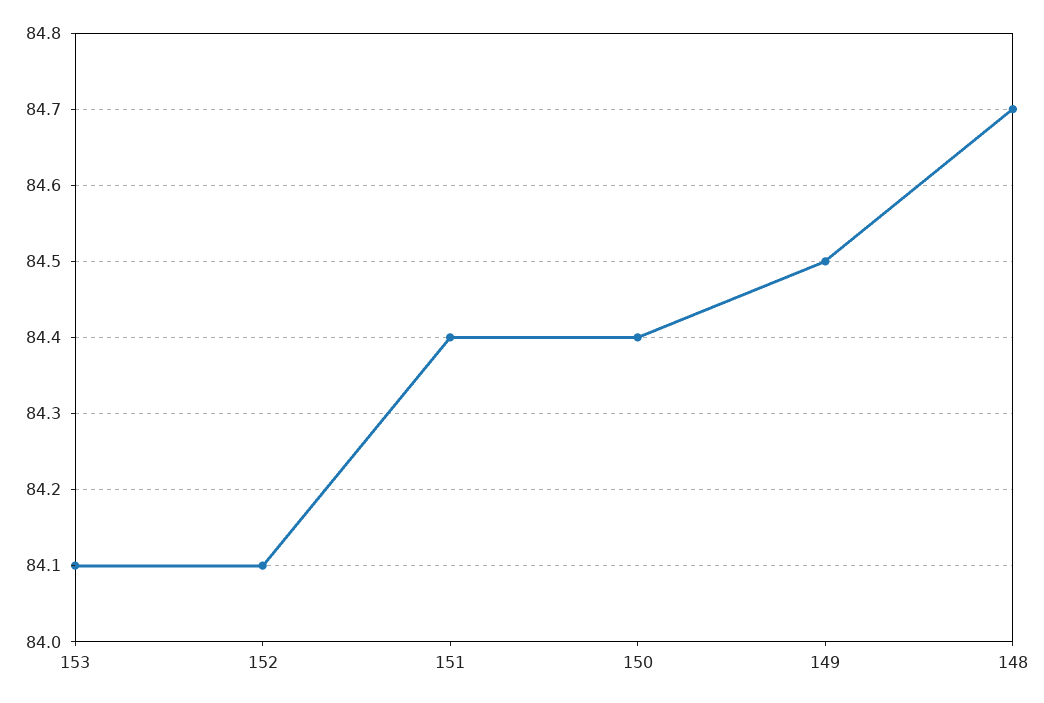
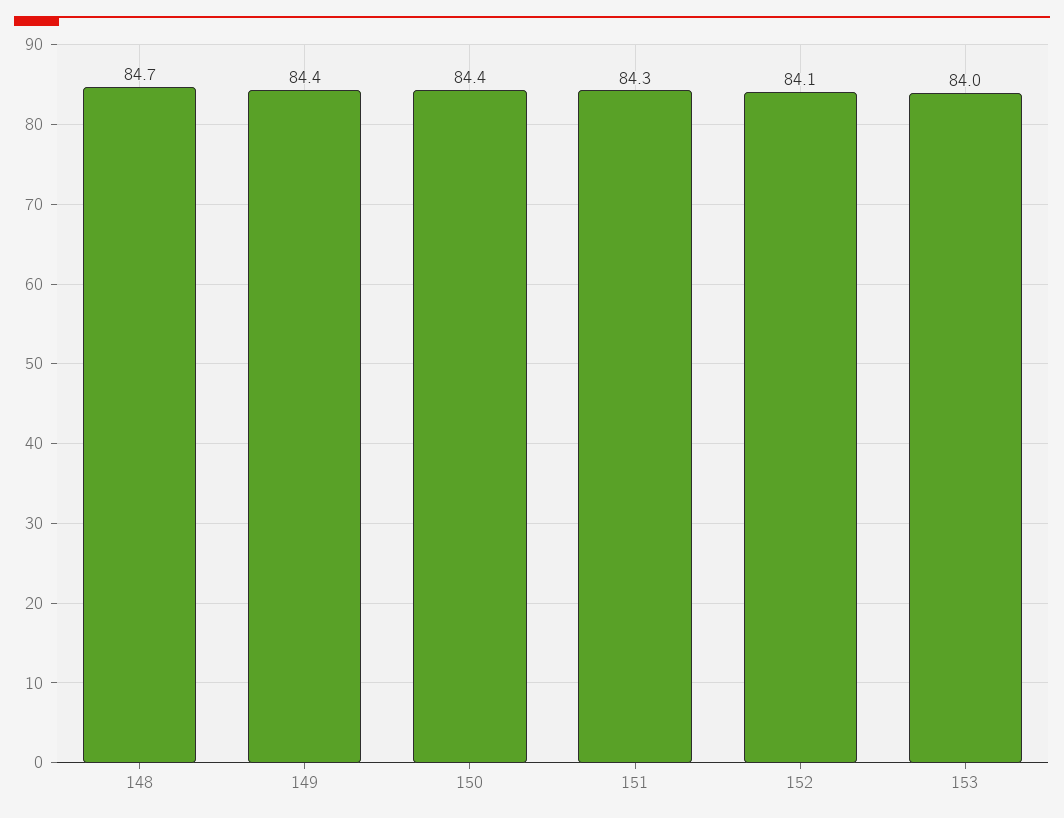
153: 84.1 -> 84
151: 84.4 -> 84.3
149: 84.5 -> 84.4

